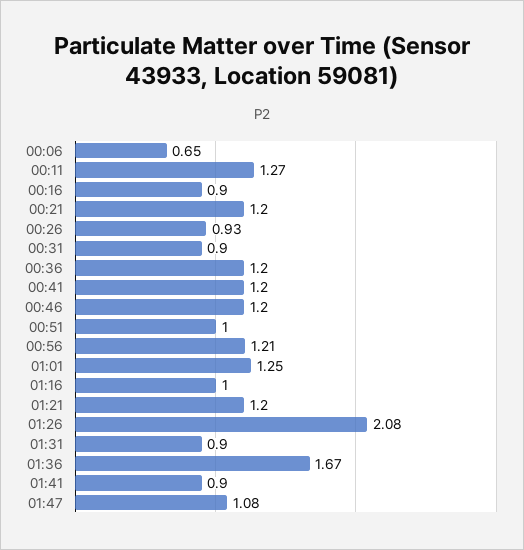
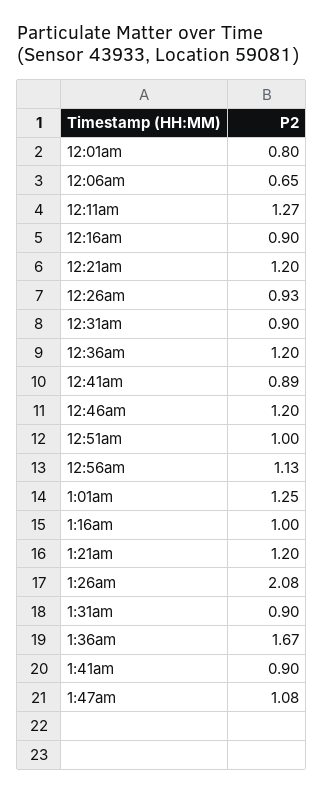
00:41: 1.2 -> 0.89
00:56: 1.21 -> 1.13
12:01am: none -> 0.8

